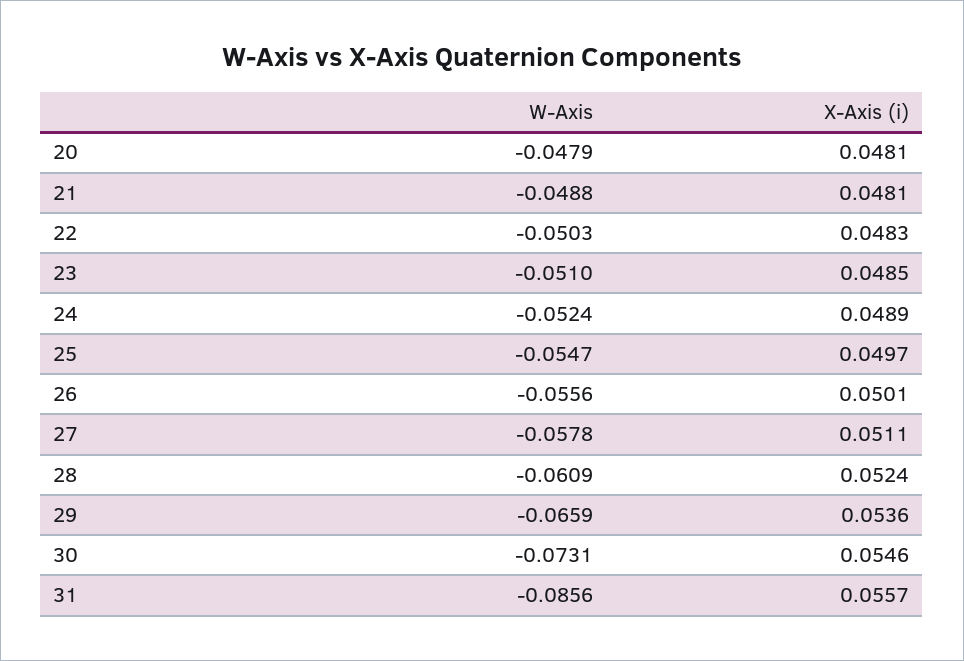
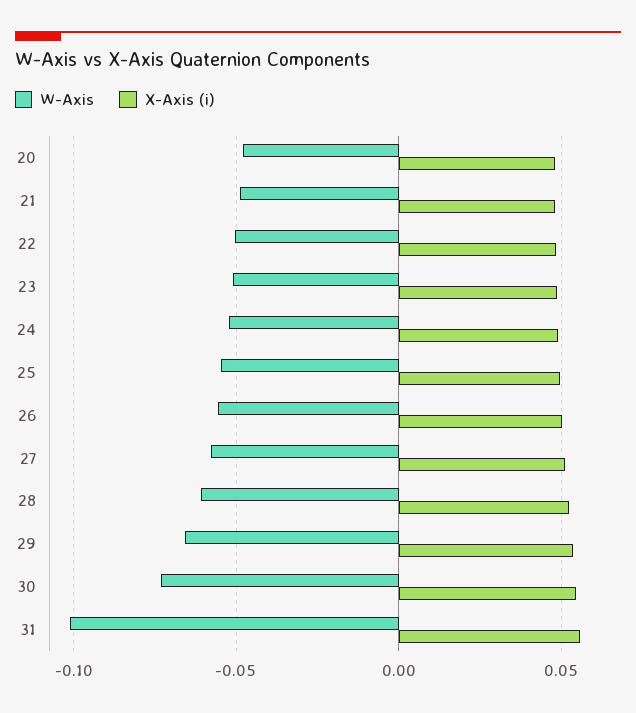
W-Axis, 31: -0.0856 -> -0.1

